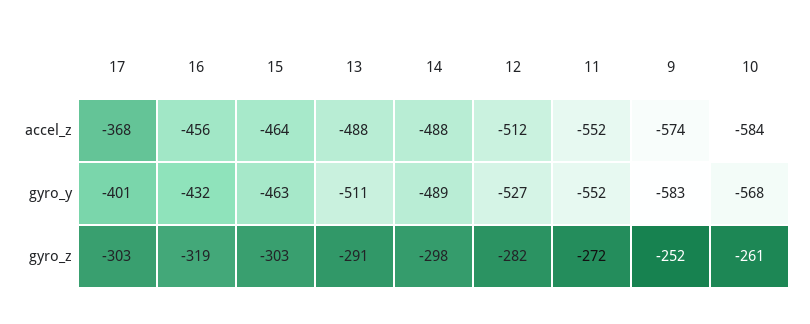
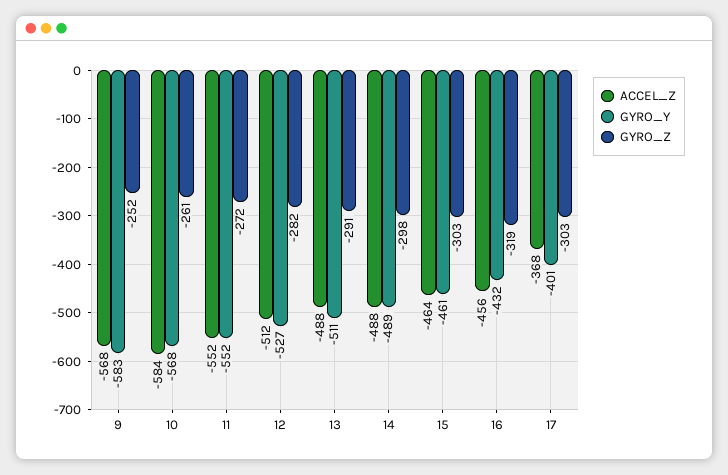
accel_z, 9: -574 -> -568
gyro_y, 15: -463 -> -461

